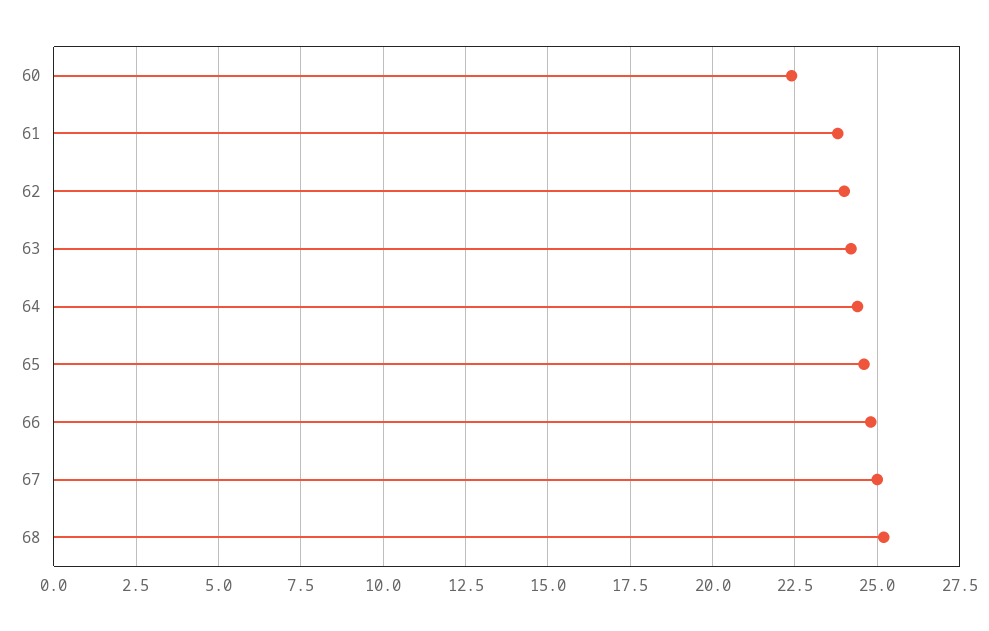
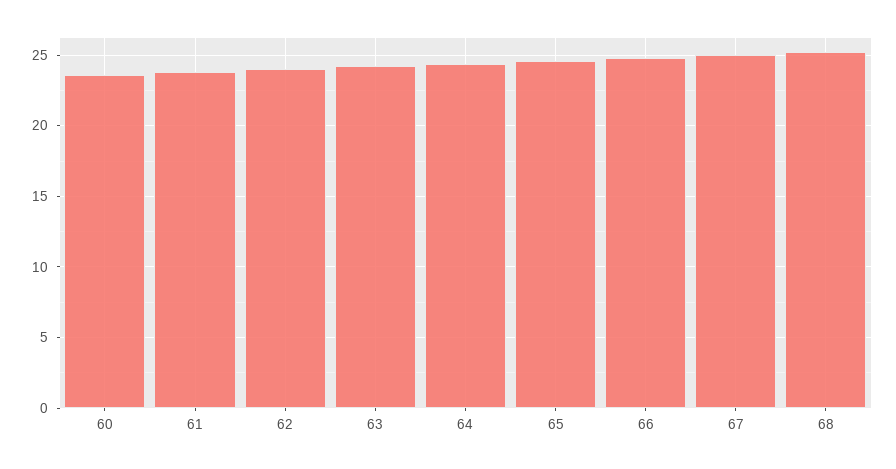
60: 22.5 -> 23.5

